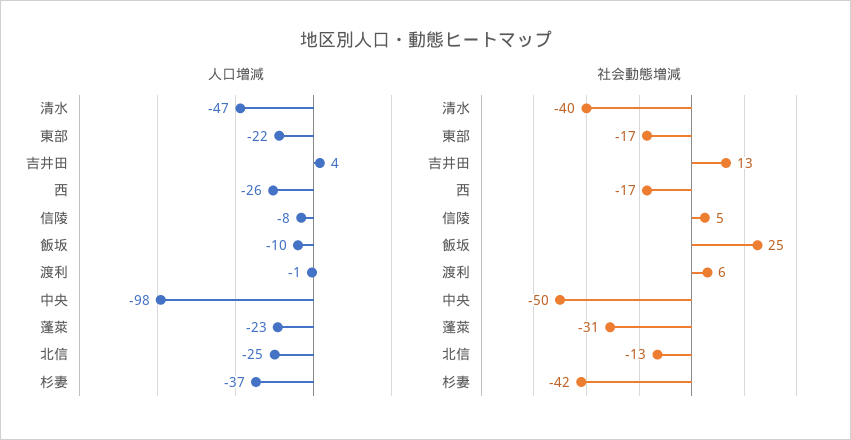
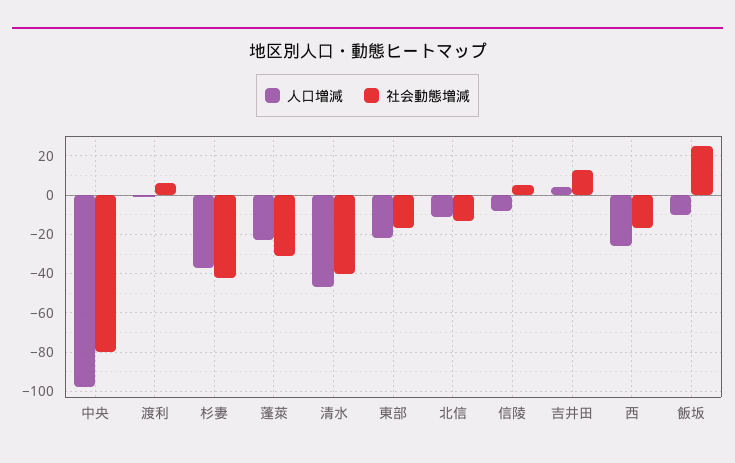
人口増減, 北信: -25 -> -10
社会動態増減, 中央: -50 -> -80

